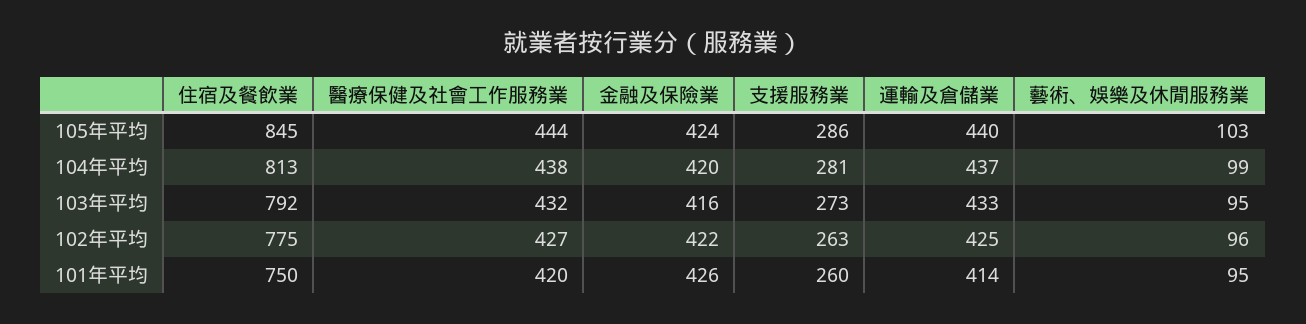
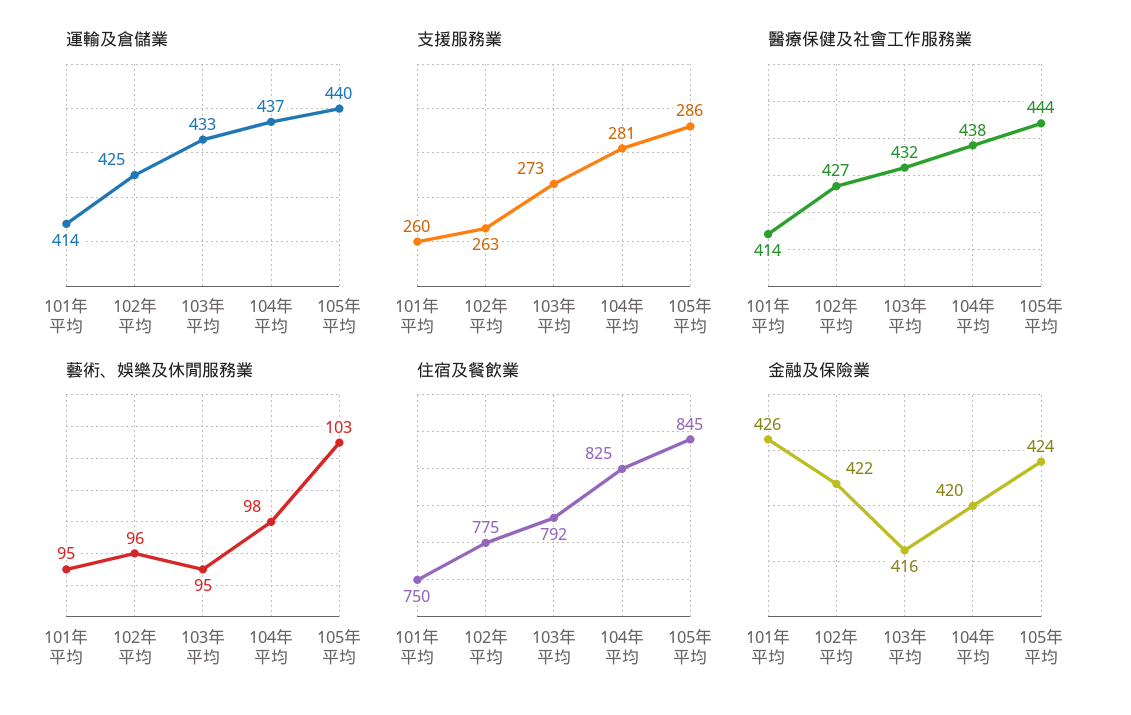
住宿及餐飲業, 104年平均: 813 -> 825
藝術、娛樂及休閒服務業, 104年平均: 99 -> 98
醫療保健及社會工作服務業, 101年平均: 420 -> 414

